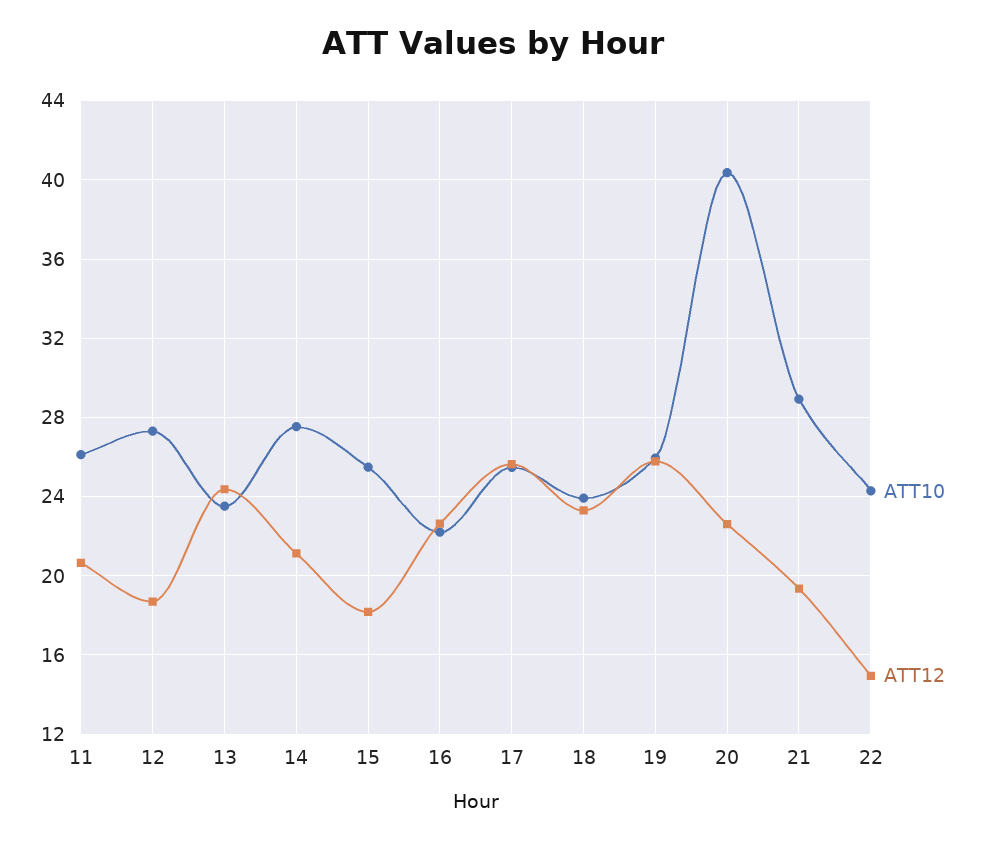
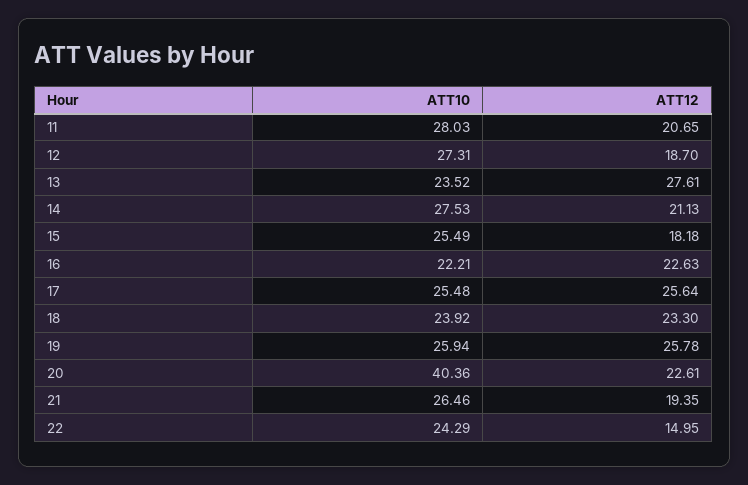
ATT10, 11: 26 -> 28.03
ATT12, 13: 24.5 -> 27.61
ATT10, 21: 29 -> 26.46

